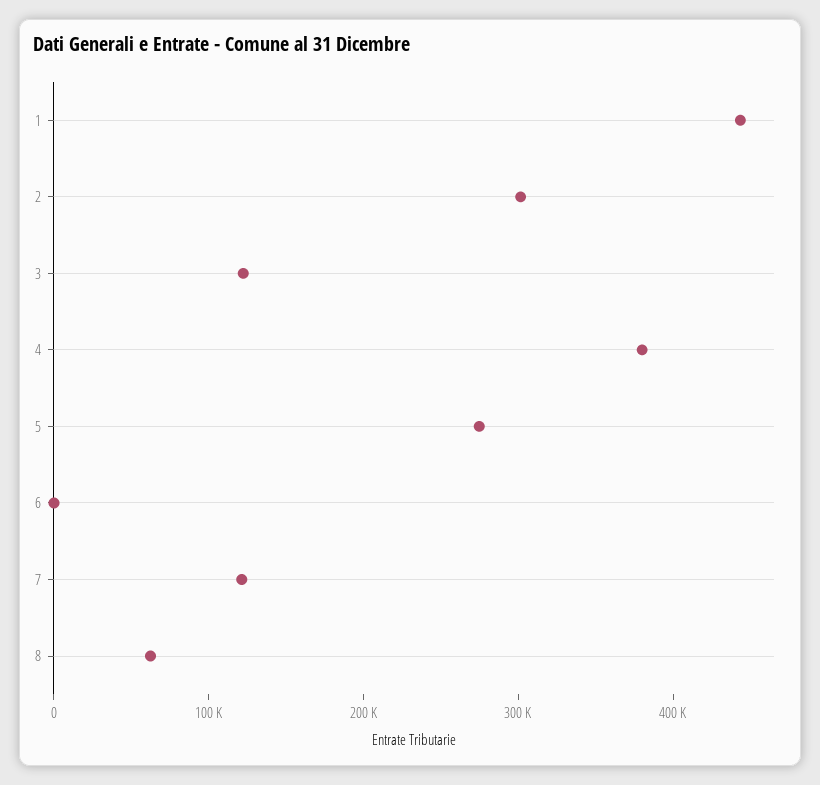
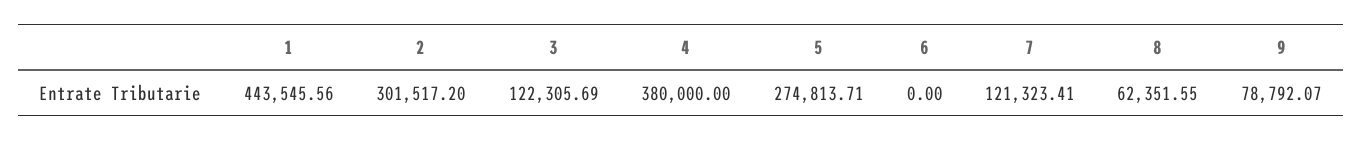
9: none -> 78792.07

